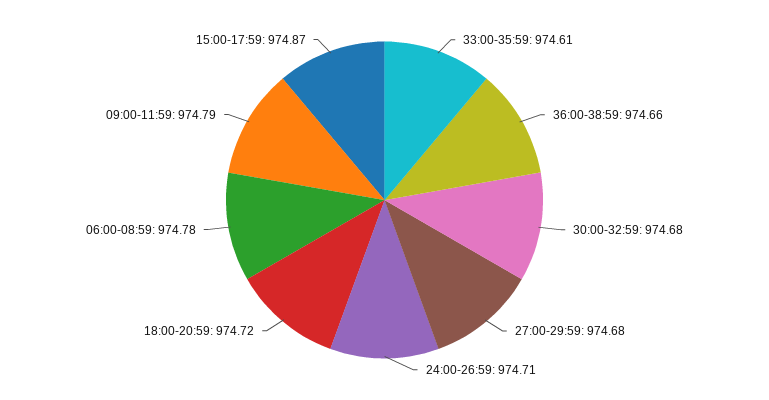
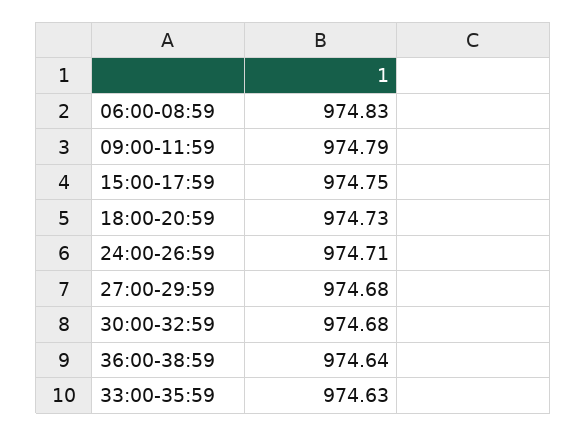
33:00-35:59: 974.61 -> 974.63
36:00-38:59: 974.66 -> 974.64
18:00-20:59: 974.72 -> 974.73
06:00-08:59: 974.78 -> 974.83
15:00-17:59: 974.87 -> 974.75

